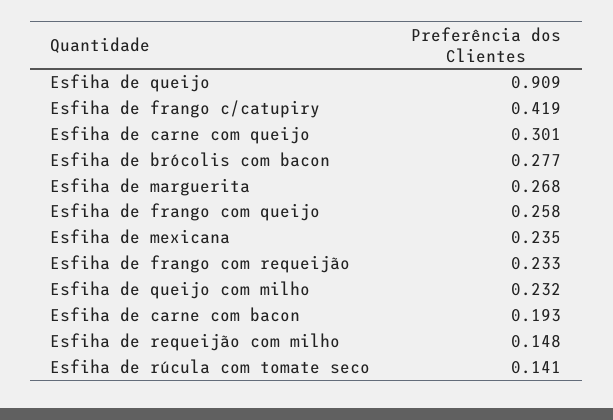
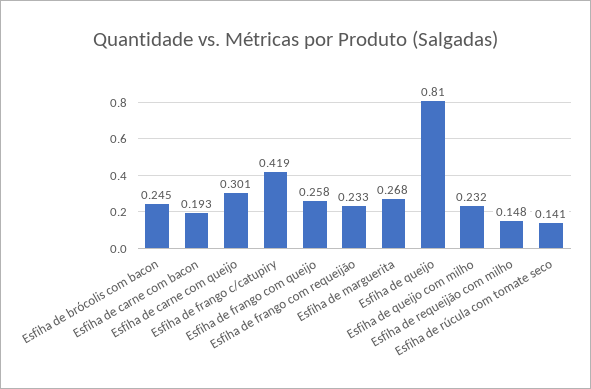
Esfiha de queijo: 0.909 -> 0.81
Esfiha de brócolis com bacon: 0.277 -> 0.245
Esfiha de mexicana: 0.235 -> none

